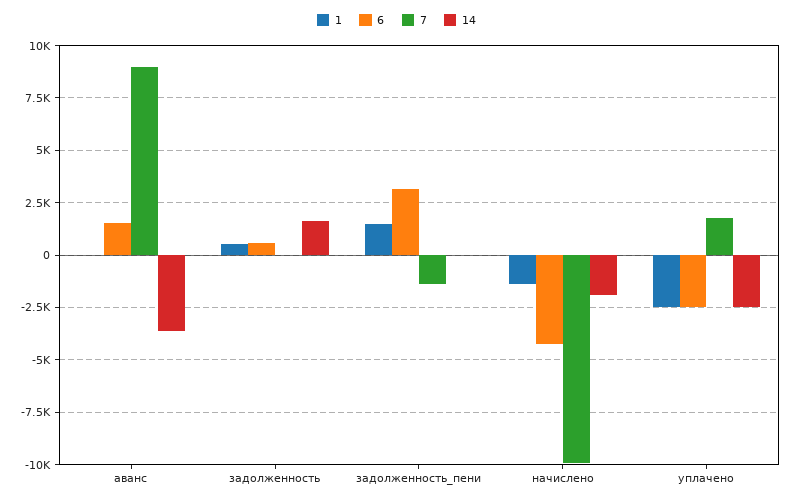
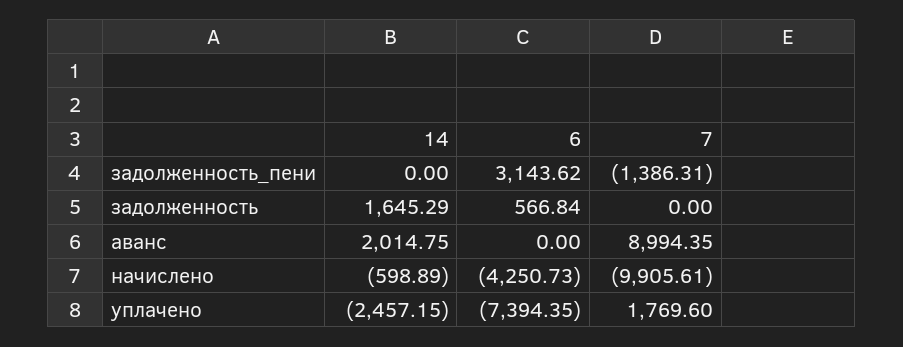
1, аванс: 0 -> none
6, аванс: 1500 -> 0
14, аванс: -3500 -> 2014.75
1, задолженность: 500 -> none
1, задолженность_пени: 1500 -> none
1, начислено: -1500 -> none
14, начислено: -2000 -> -598.89
1, уплачено: -2500 -> none
6, уплачено: -2500 -> -7394.35

